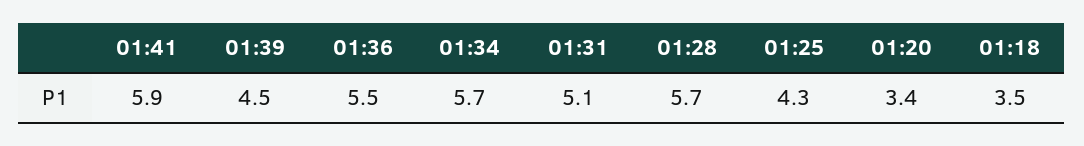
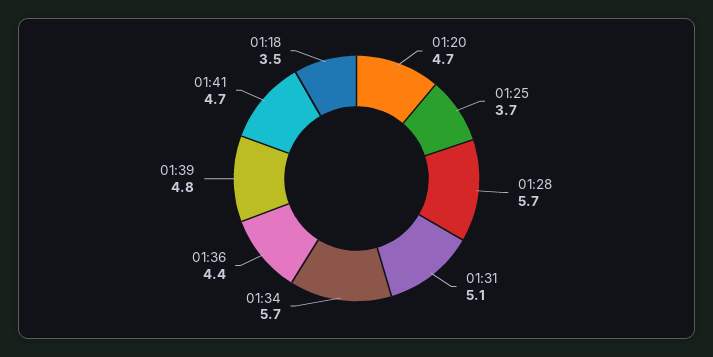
01:41: 5.9 -> 4.7
01:39: 4.5 -> 4.8
01:36: 5.5 -> 4.4
01:25: 4.3 -> 3.7
01:20: 3.4 -> 4.7

